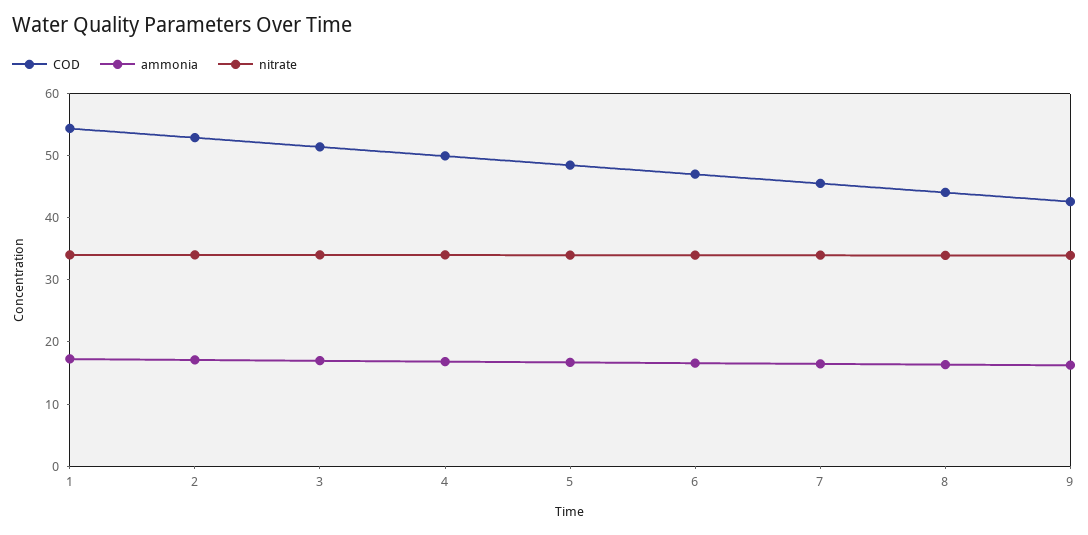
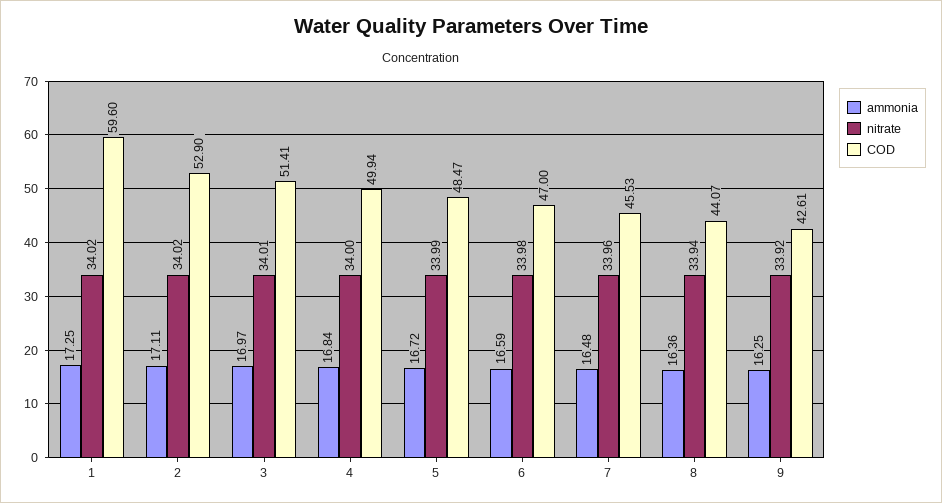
COD, 1: 54 -> 59.6

